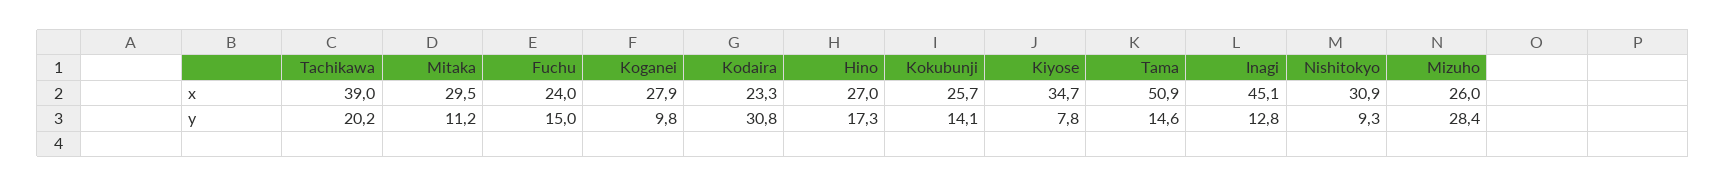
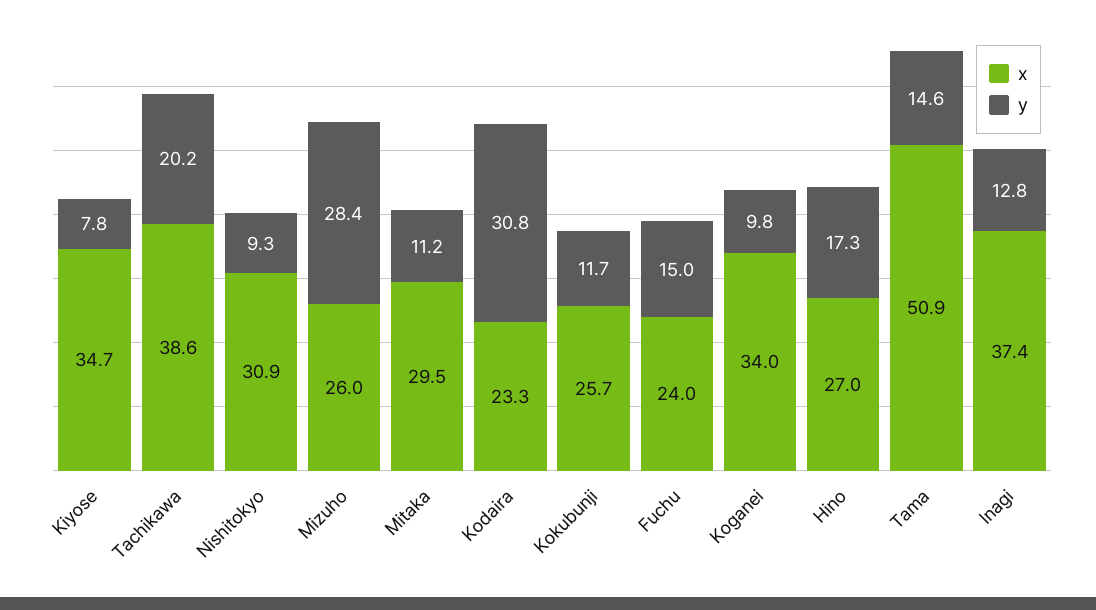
x, Tachikawa: 39 -> 38.6
x, Koganei: 27.9 -> 34
x, Inagi: 45.1 -> 37.4
y, Kokubunji: 14.1 -> 11.7

